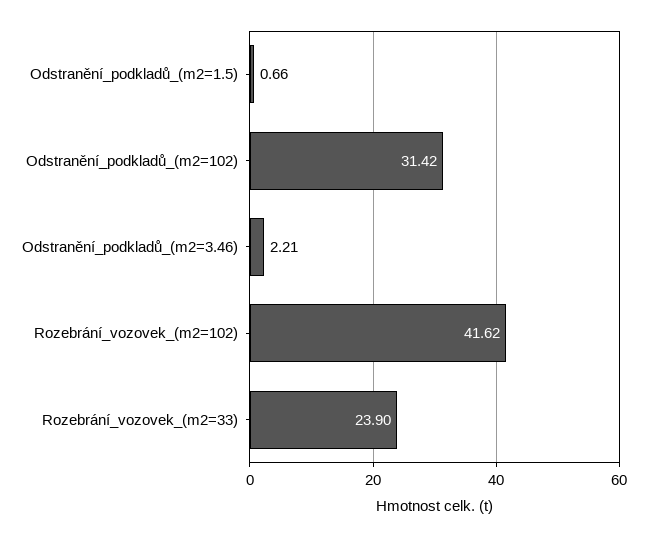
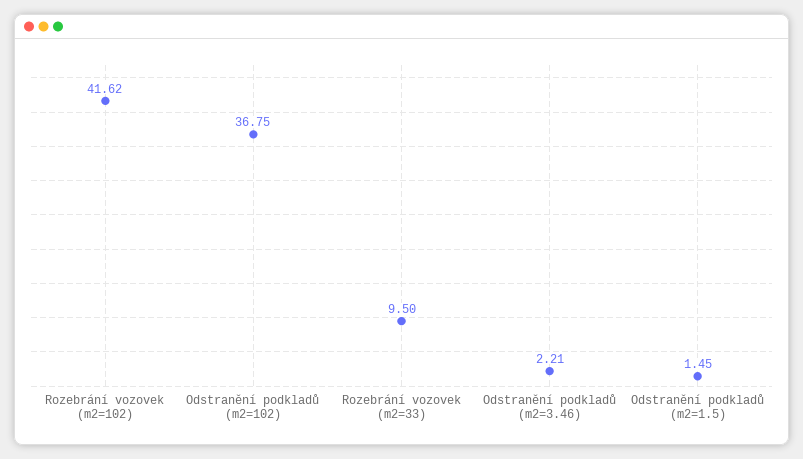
Odstranění_podkladů_(m2=1.5): 0.66 -> 1.45
Odstranění_podkladů_(m2=102): 31.42 -> 36.75
Rozebrání_vozovek_(m2=33): 23.9 -> 9.5

